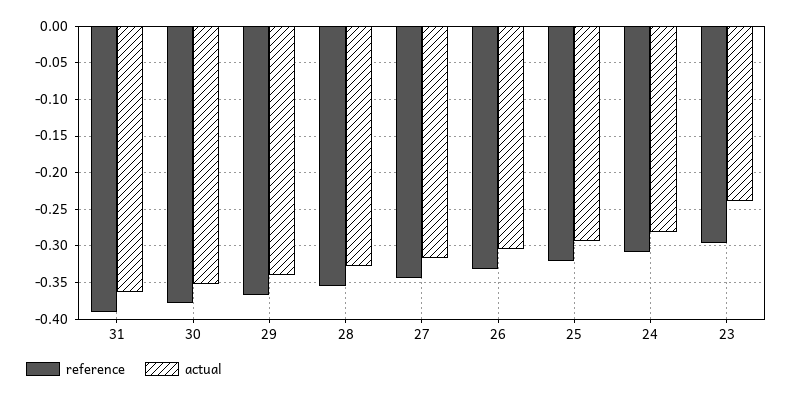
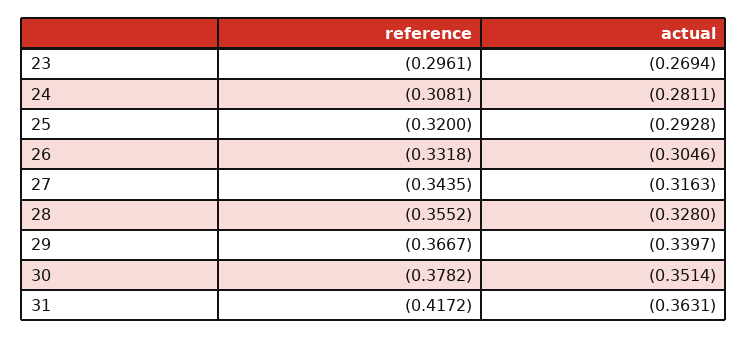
reference, 31: -0.39 -> -0.4172
actual, 23: -0.24 -> -0.2694

